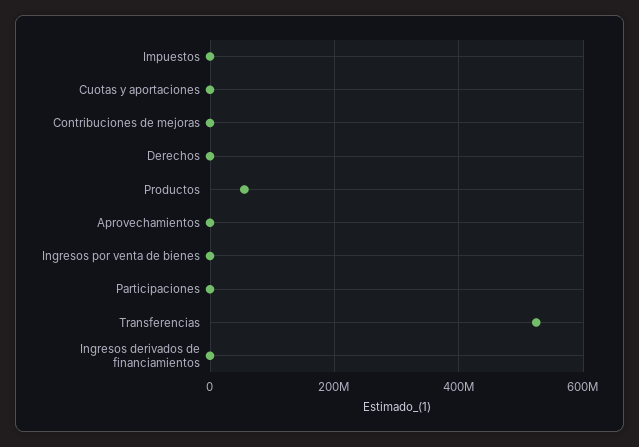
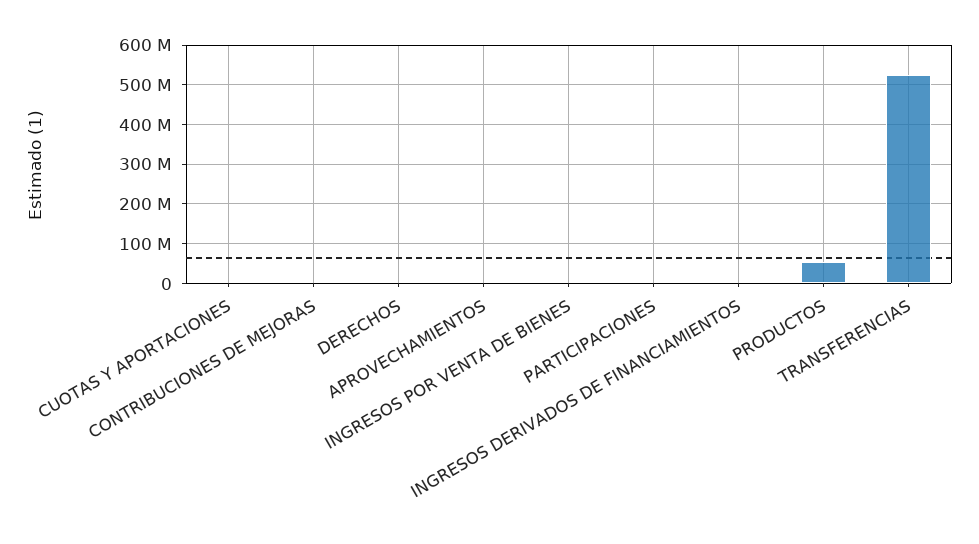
Impuestos: 0 -> none

